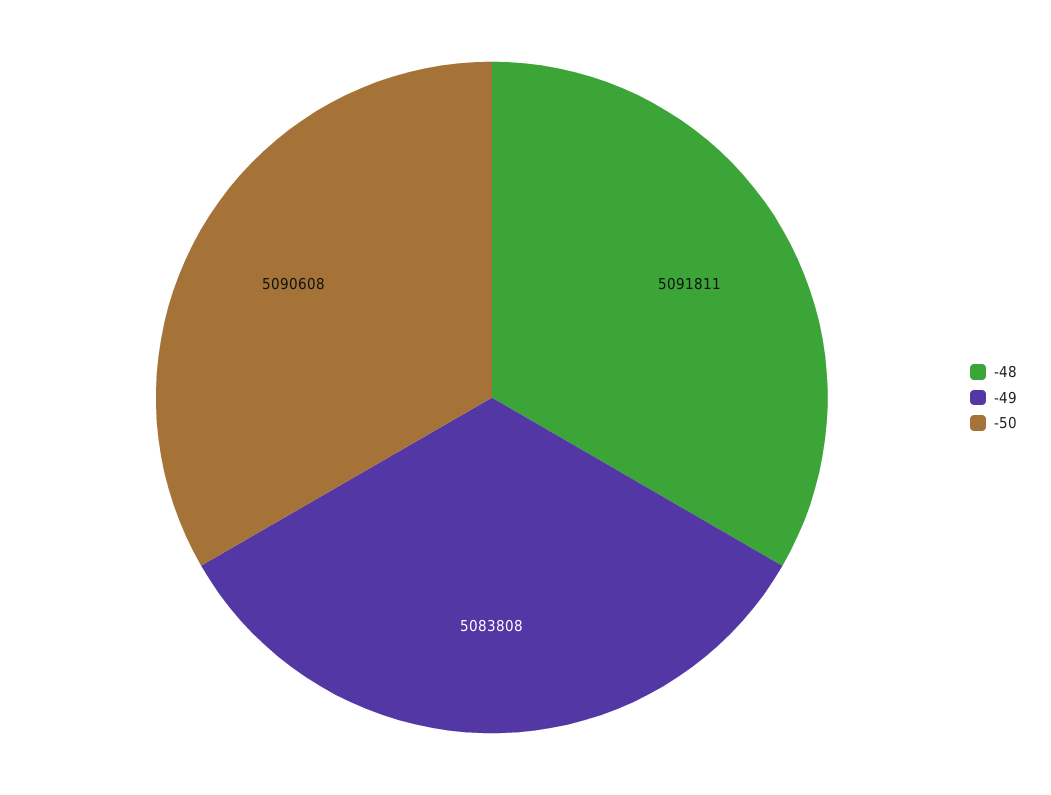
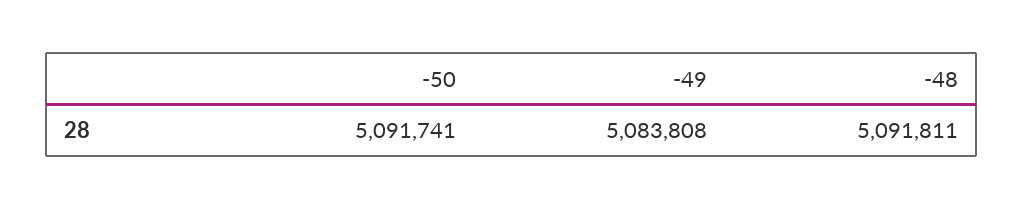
-50: 5090608 -> 5091741

